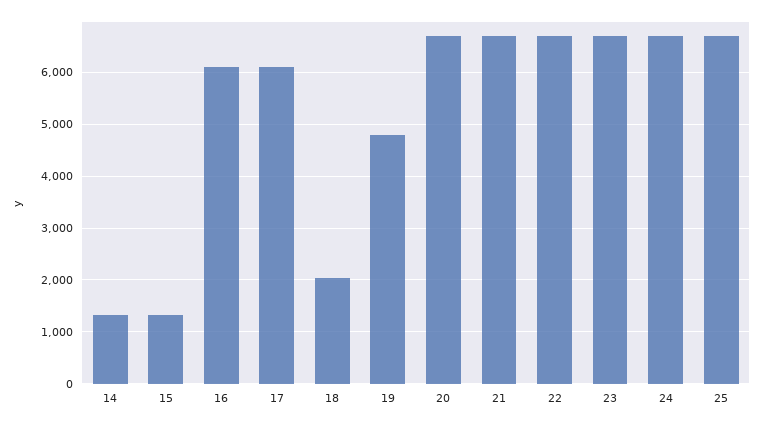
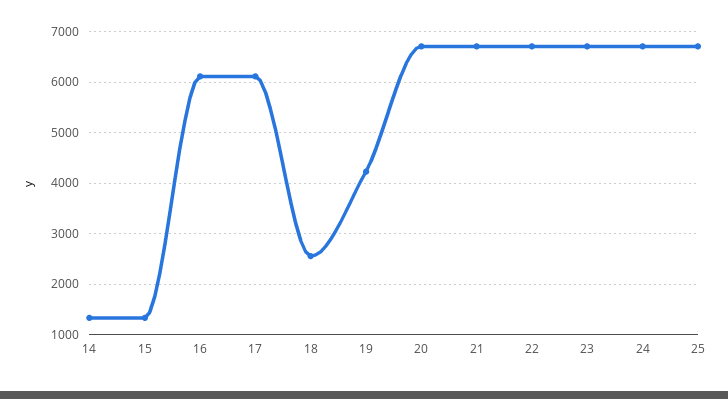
18: 2000 -> 2600
19: 4800 -> 4200

